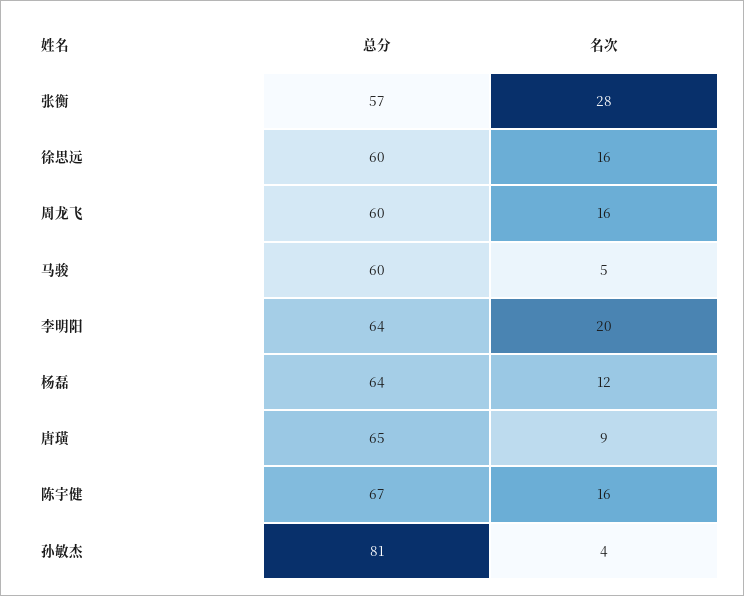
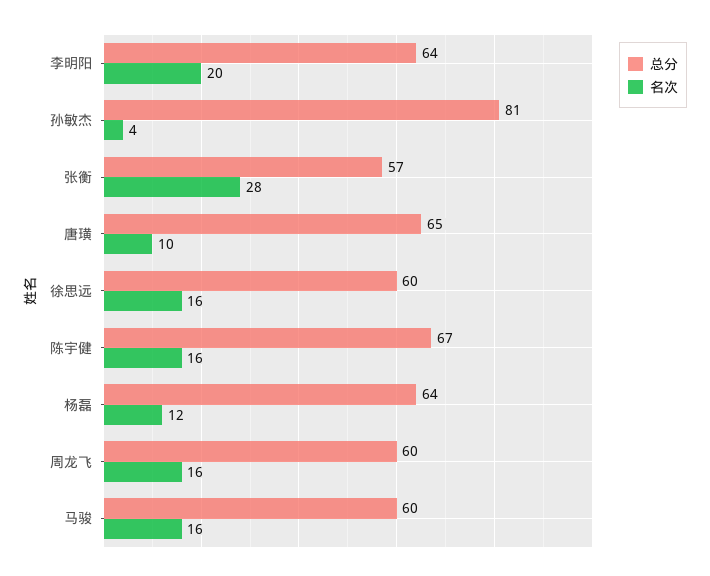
名次, 马骏: 5 -> 16
名次, 唐璜: 9 -> 10

